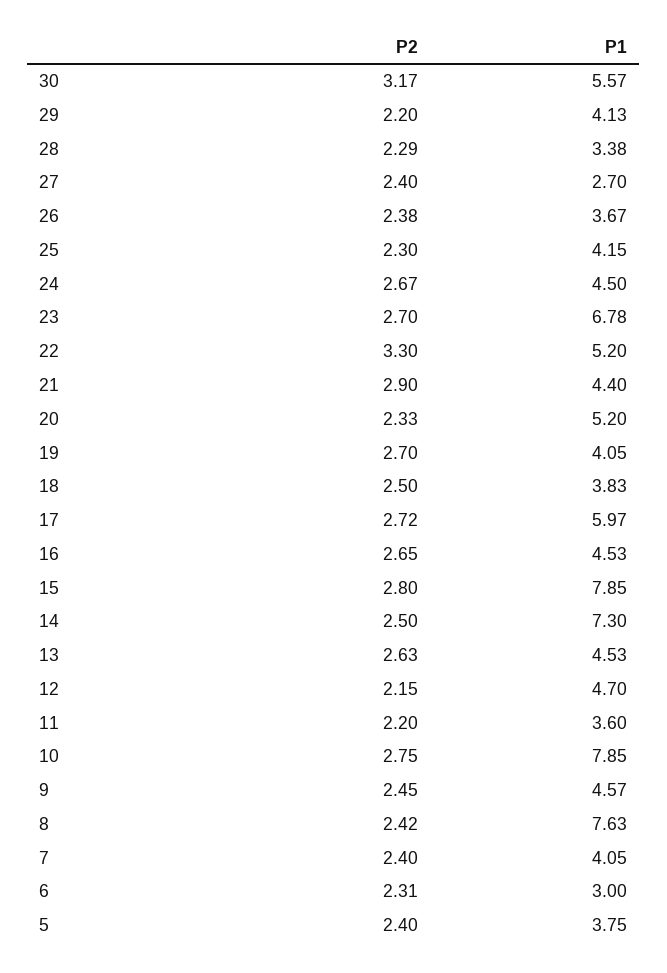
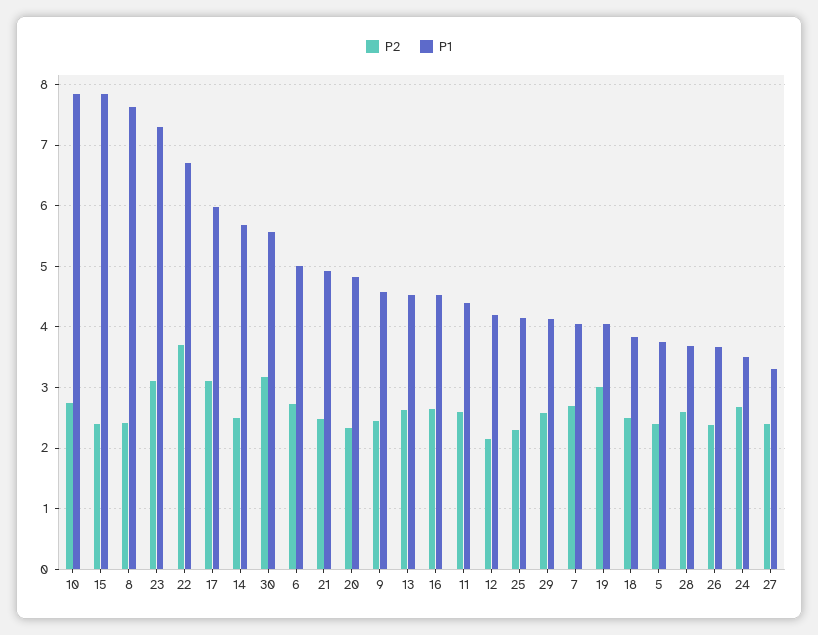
P2, 29: 2.2 -> 2.6
P2, 28: 2.29 -> 2.6
P1, 28: 3.38 -> 3.7
P1, 27: 2.7 -> 3.3
P1, 24: 4.5 -> 3.5
P2, 23: 2.7 -> 3.1
P1, 23: 6.78 -> 7.3
P2, 22: 3.3 -> 3.7
P1, 22: 5.2 -> 6.7
P2, 21: 2.9 -> 2.5
P1, 21: 4.4 -> 4.9
P1, 20: 5.2 -> 4.8
P2, 19: 2.7 -> 3
P2, 17: 2.72 -> 3.1
P2, 15: 2.8 -> 2.4
P1, 14: 7.3 -> 5.7
P1, 12: 4.7 -> 4.2
P2, 11: 2.2 -> 2.6
P1, 11: 3.6 -> 4.4
P2, 7: 2.4 -> 2.7
P2, 6: 2.31 -> 2.7
P1, 6: 3 -> 5

